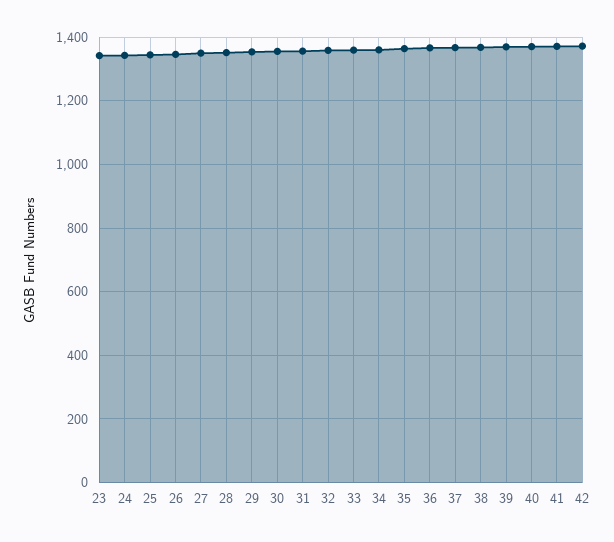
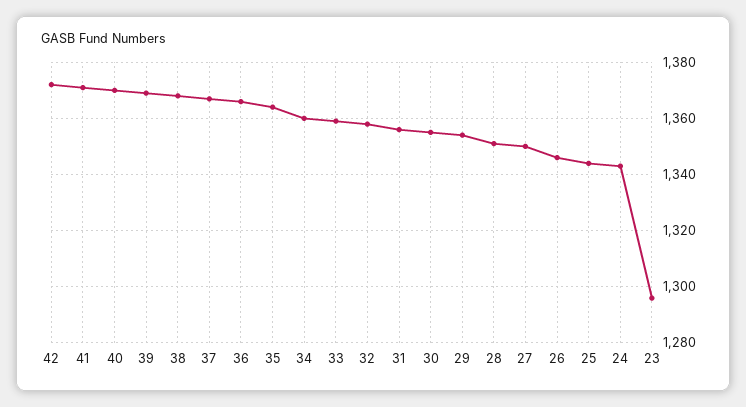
23: 1340 -> 1295

